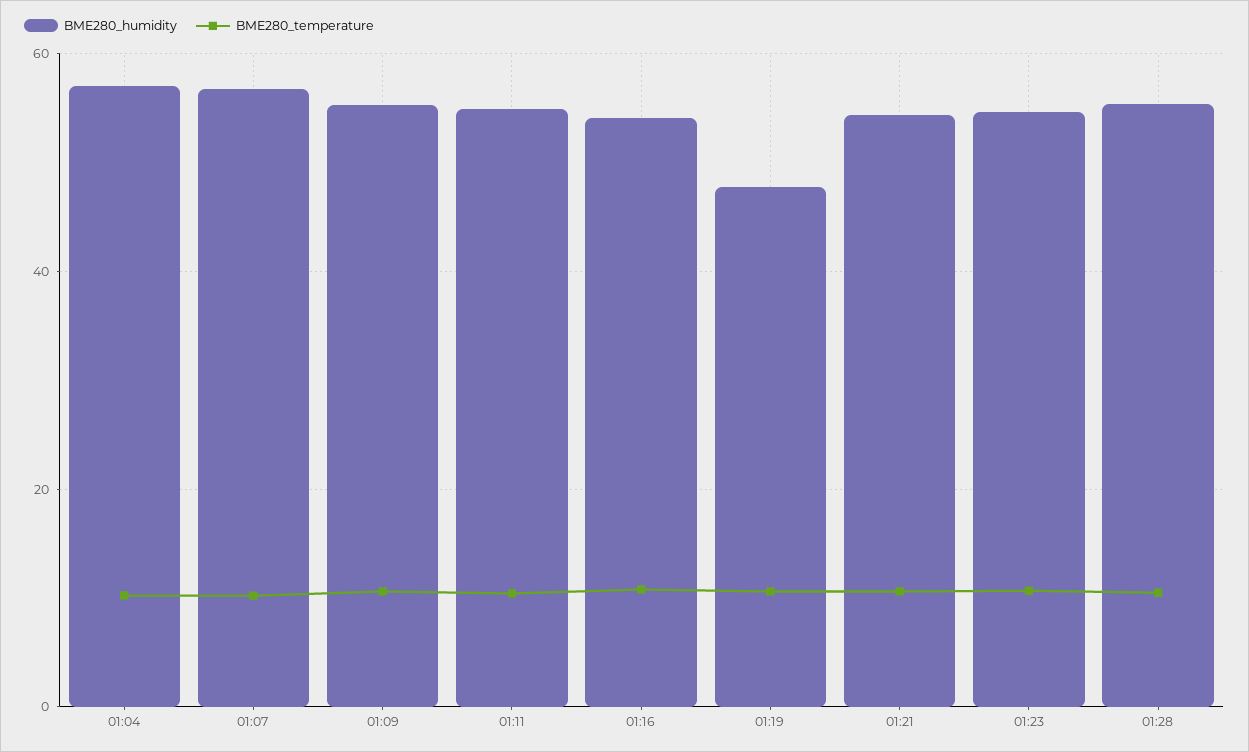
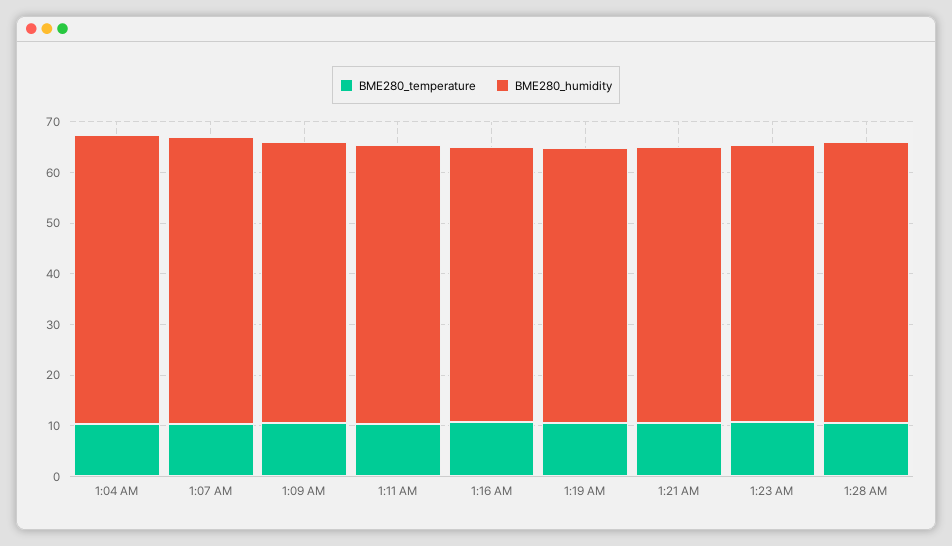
BME280_humidity, 01:19: 48 -> 54

